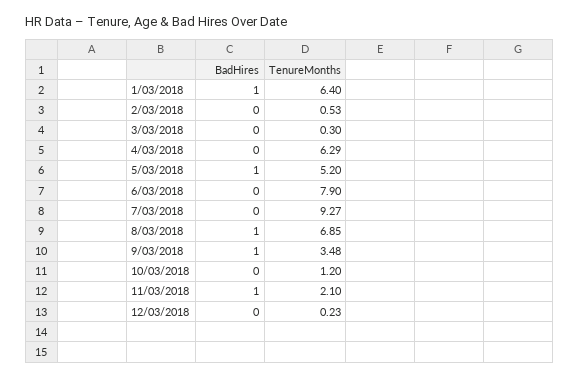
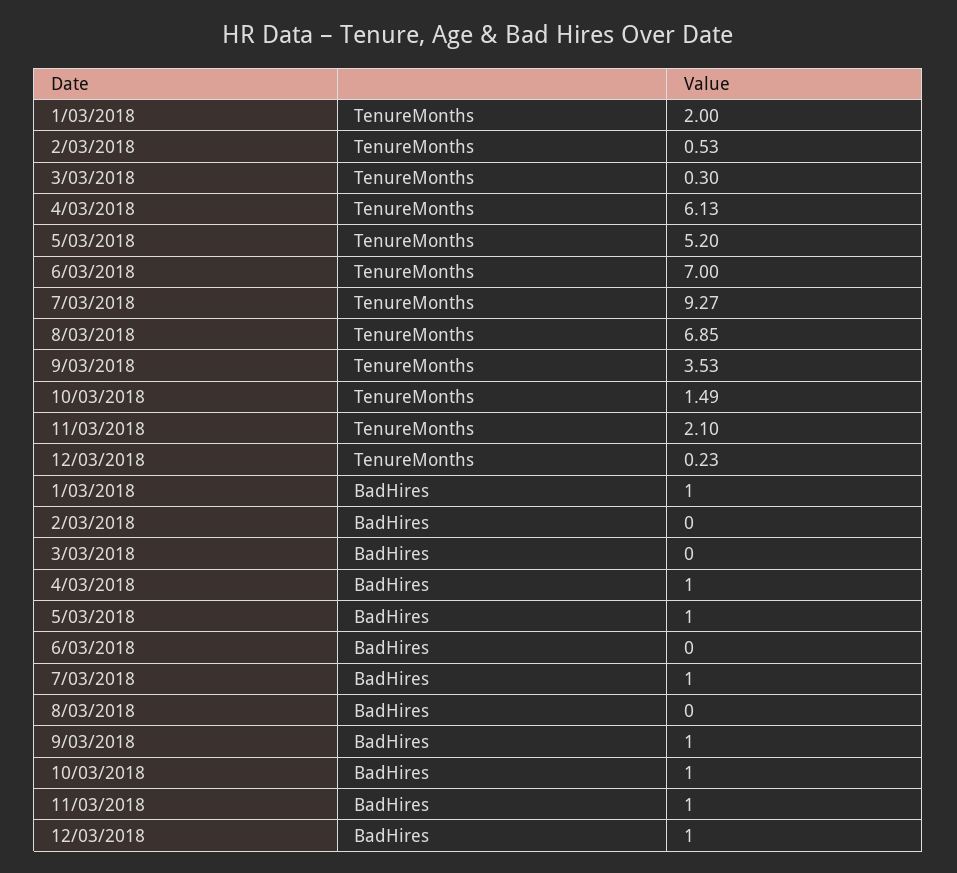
TenureMonths, 1/03/2018: 6.4 -> 2
BadHires, 4/03/2018: 0 -> 1
TenureMonths, 4/03/2018: 6.29 -> 6.13
TenureMonths, 6/03/2018: 7.9 -> 7
BadHires, 7/03/2018: 0 -> 1
BadHires, 8/03/2018: 1 -> 0
TenureMonths, 9/03/2018: 3.48 -> 3.53
BadHires, 10/03/2018: 0 -> 1
TenureMonths, 10/03/2018: 1.2 -> 1.49
BadHires, 12/03/2018: 0 -> 1

